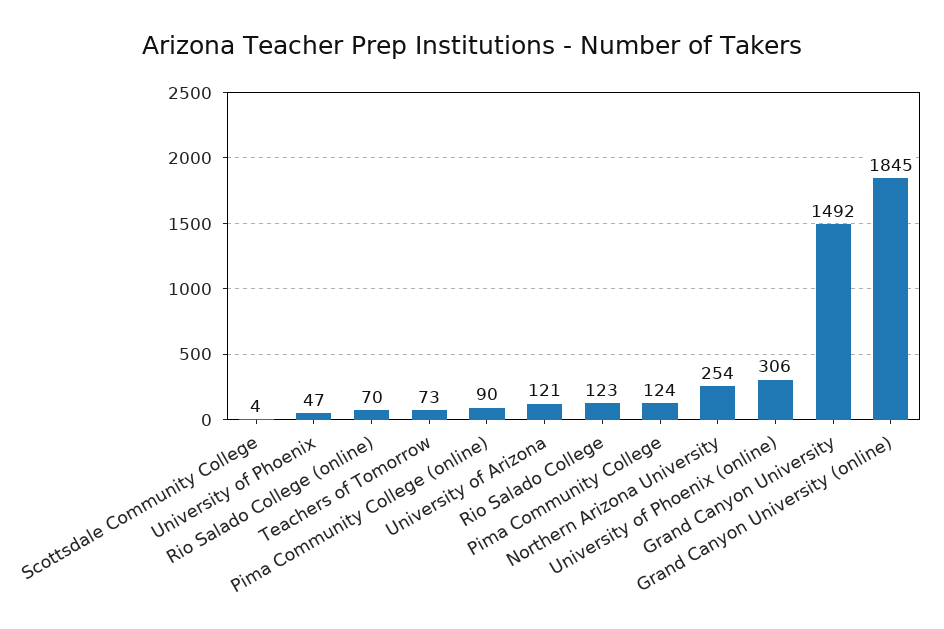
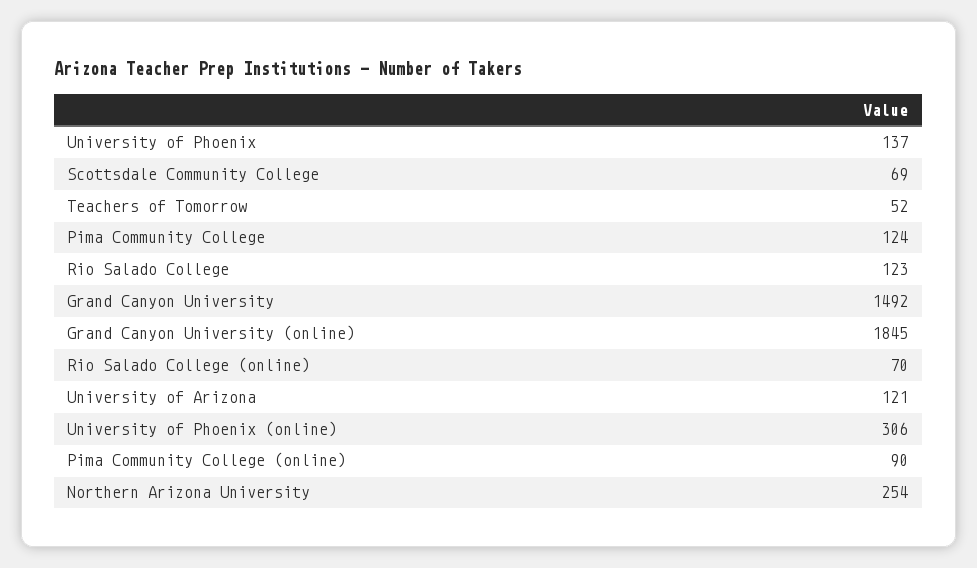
Scottsdale Community College: 4 -> 69
University of Phoenix: 47 -> 137
Teachers of Tomorrow: 73 -> 52

